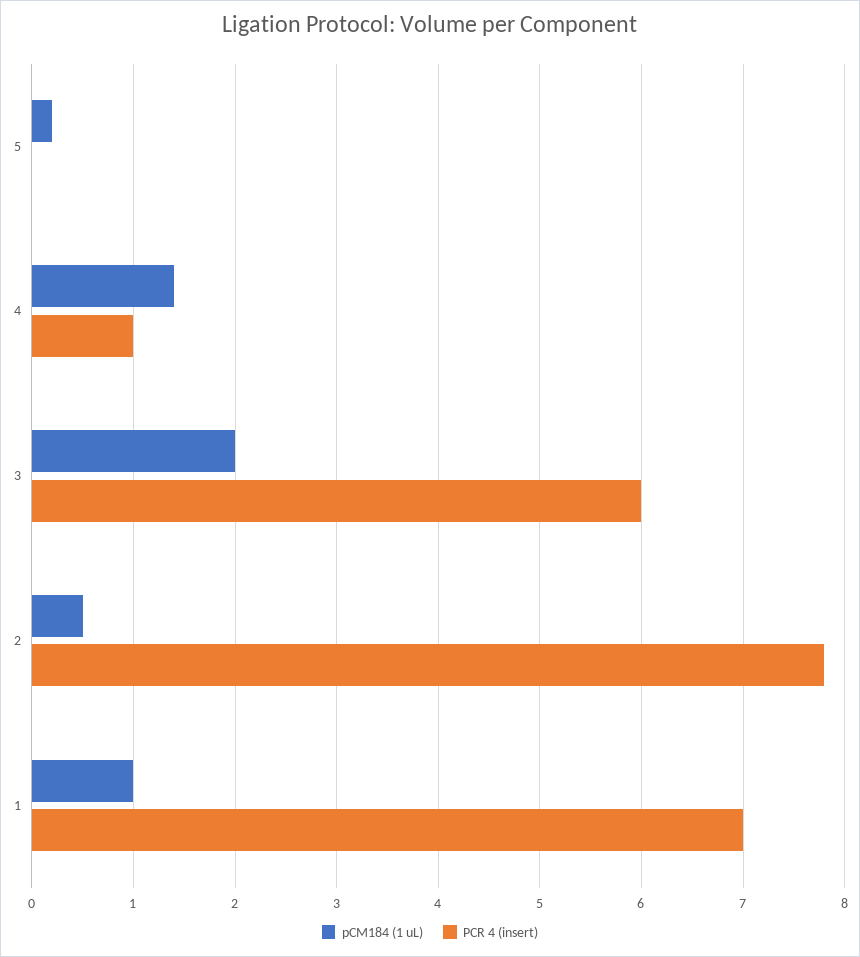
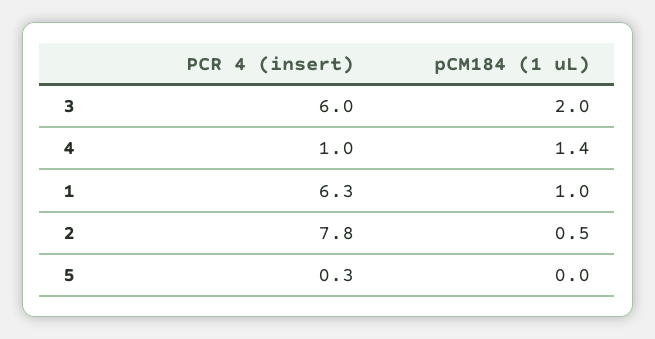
pCM184 (1 uL), 5: 0.2 -> 0
PCR 4 (insert), 5: 0 -> 0.3
PCR 4 (insert), 1: 7 -> 6.3

